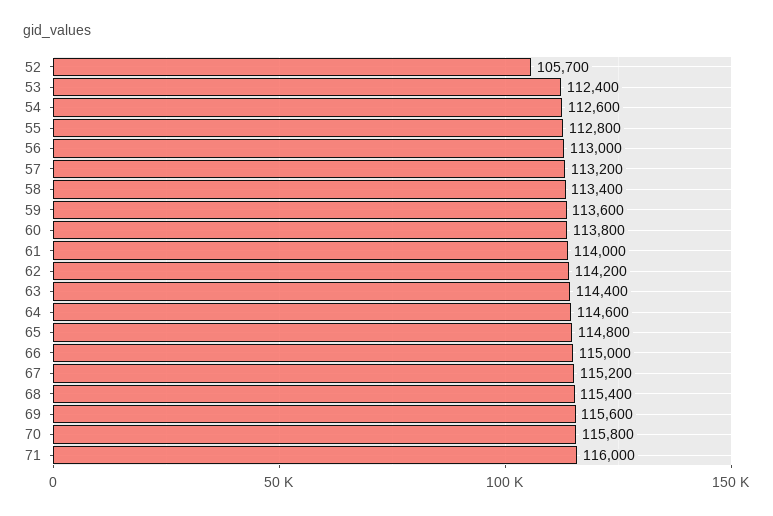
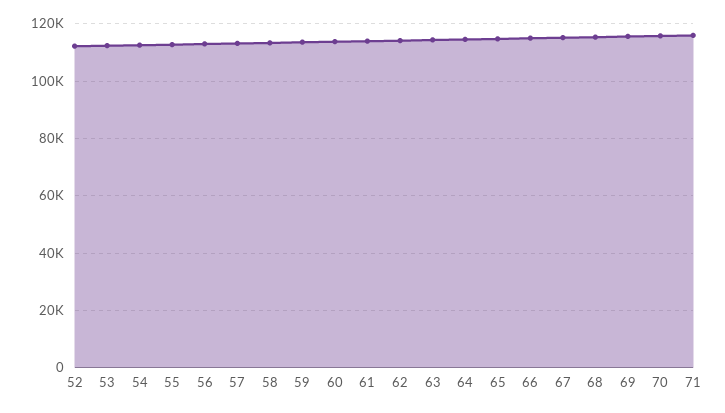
52: 105700 -> 112500

